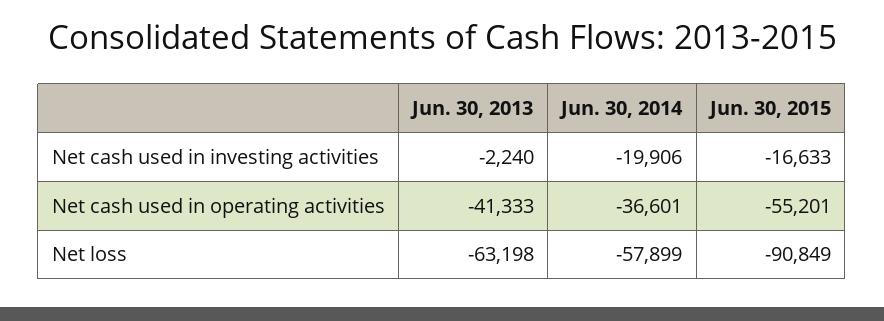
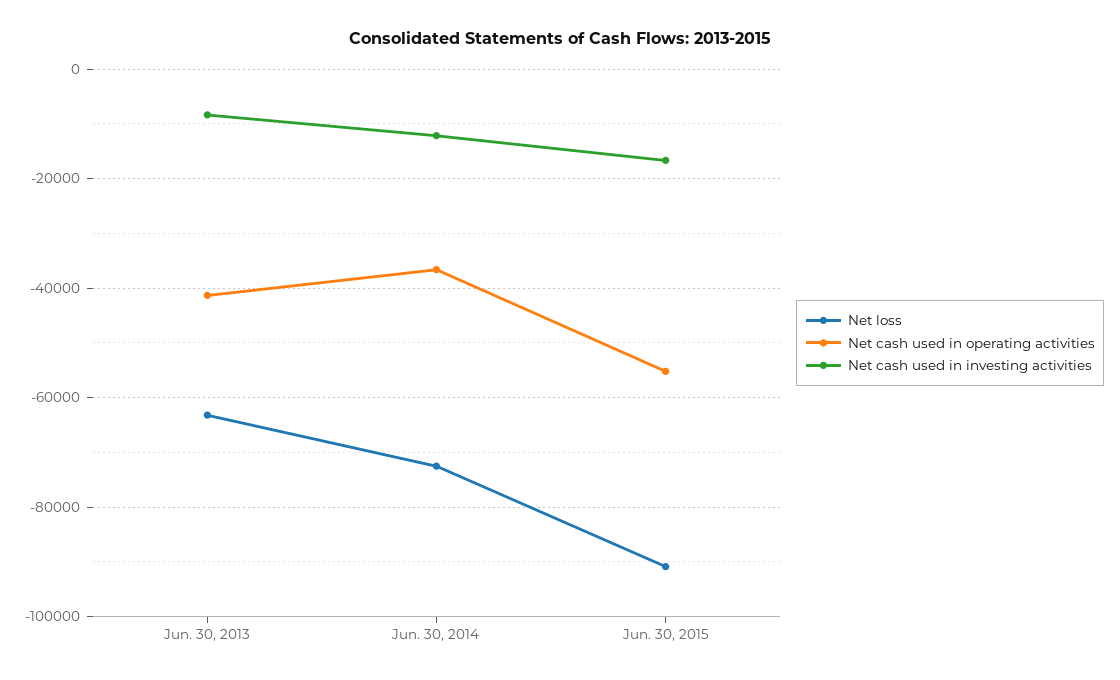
Net cash used in investing activities, Jun. 30, 2013: -2240 -> -8000
Net cash used in investing activities, Jun. 30, 2014: -19906 -> -12000
Net loss, Jun. 30, 2014: -57899 -> -72000

